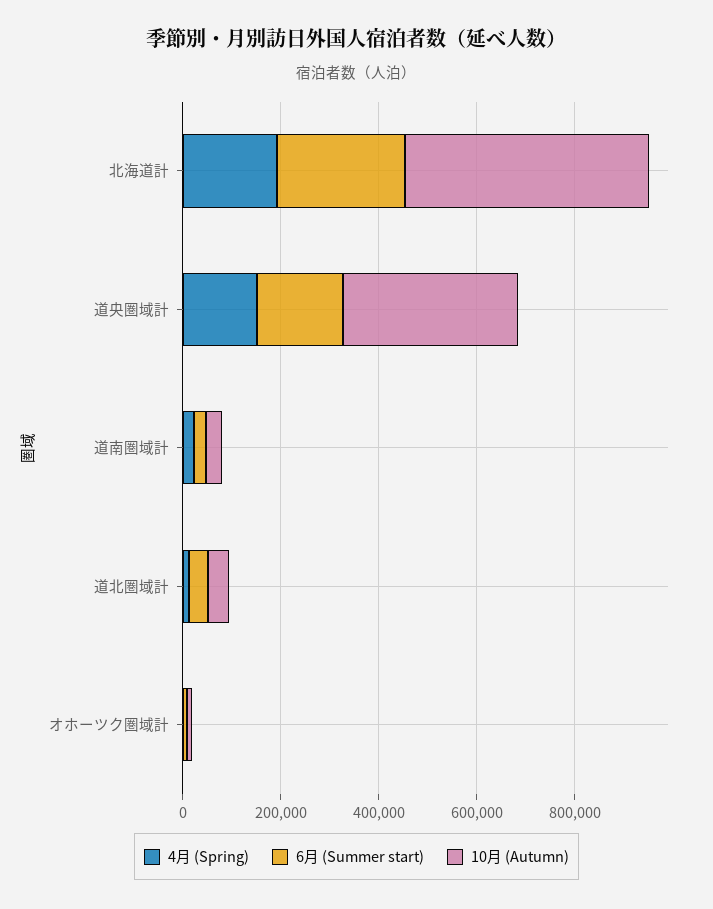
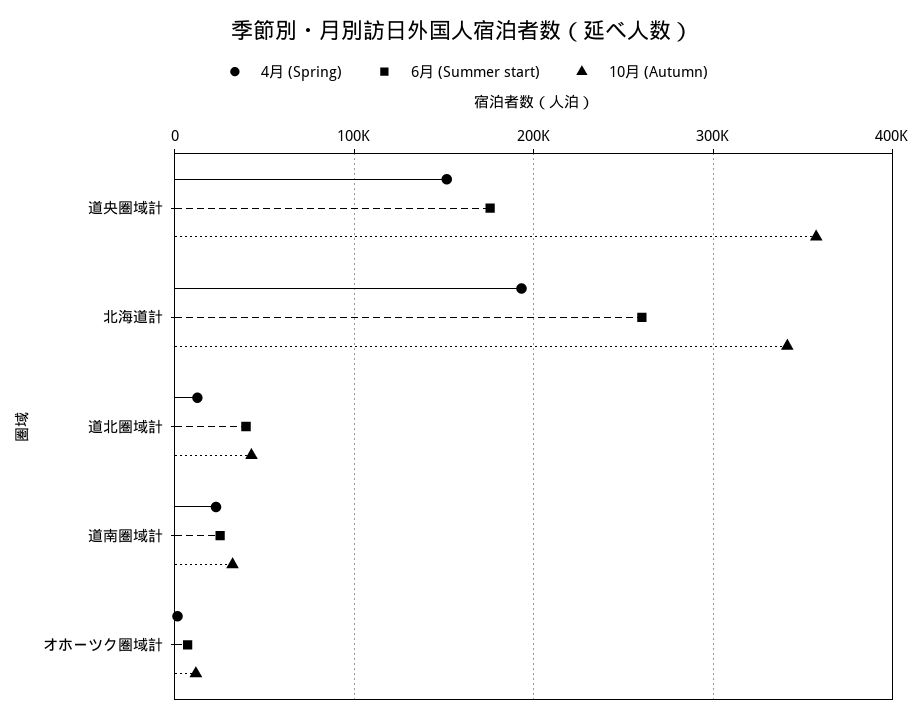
10月 (Autumn), 北海道計: 500000 -> 340000

